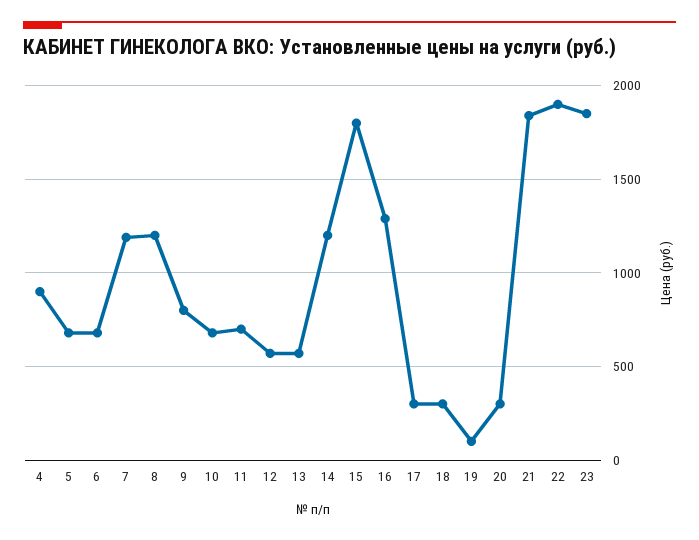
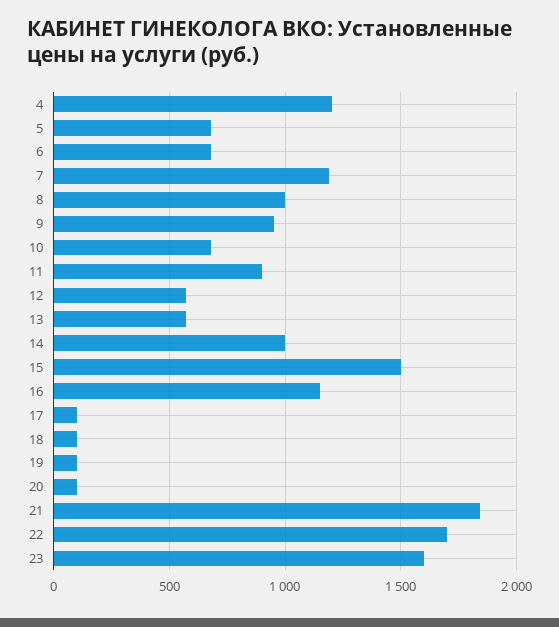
4: 900 -> 1200
8: 1200 -> 1000
9: 800 -> 950
11: 700 -> 900
14: 1200 -> 1000
15: 1800 -> 1500
16: 1300 -> 1150
17: 300 -> 100
18: 300 -> 100
20: 300 -> 100
22: 1900 -> 1700
23: 1850 -> 1600

